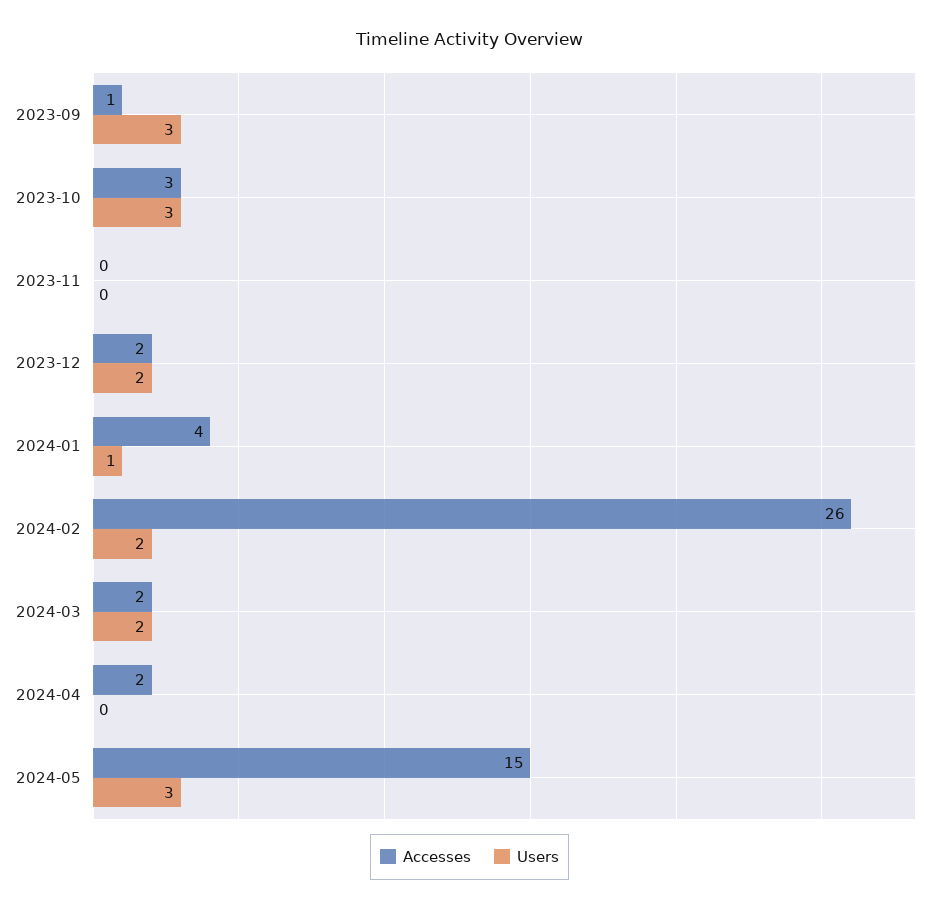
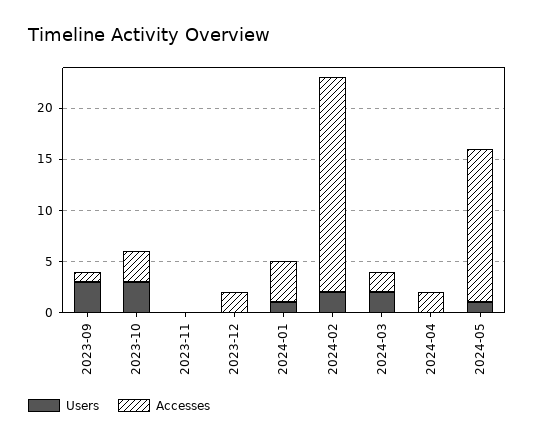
Users, 2023-12: 2 -> 0
Accesses, 2024-02: 26 -> 21
Users, 2024-05: 3 -> 1

